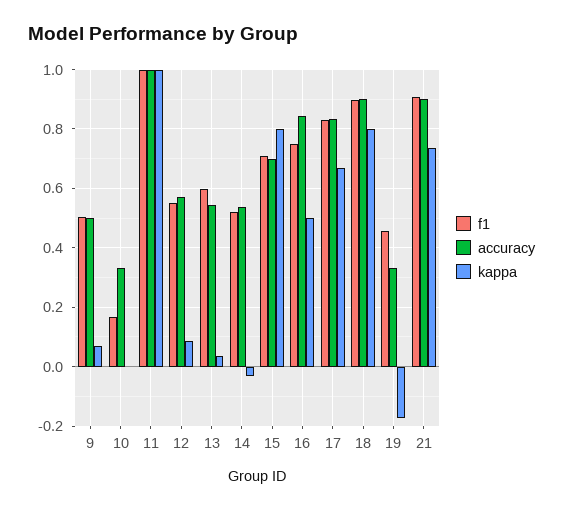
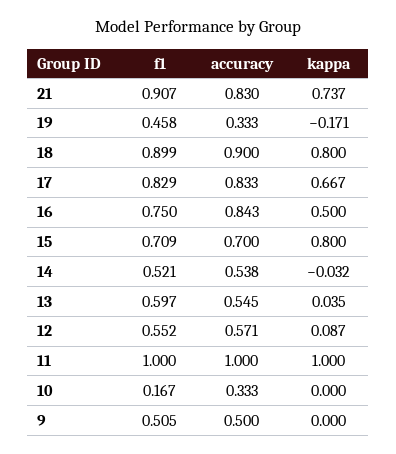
kappa, 9: 0.075 -> 0
accuracy, 21: 0.9 -> 0.83

